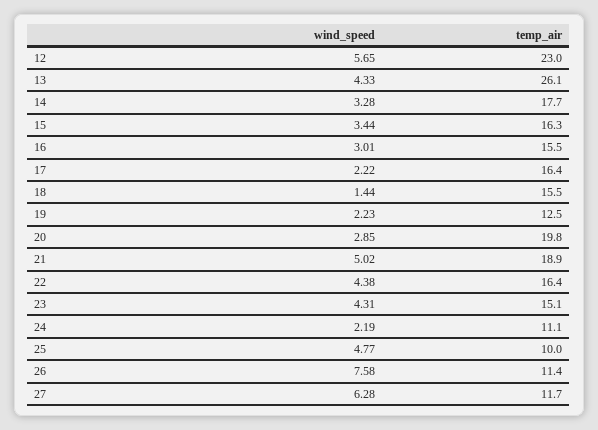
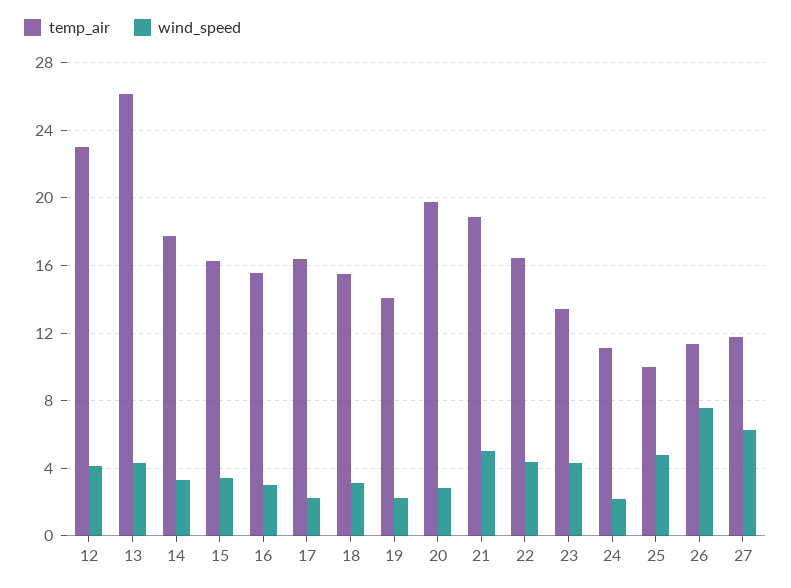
wind_speed, 12: 5.65 -> 4
wind_speed, 18: 1.44 -> 3
temp_air, 19: 12.5 -> 14
temp_air, 23: 15.1 -> 13.5

